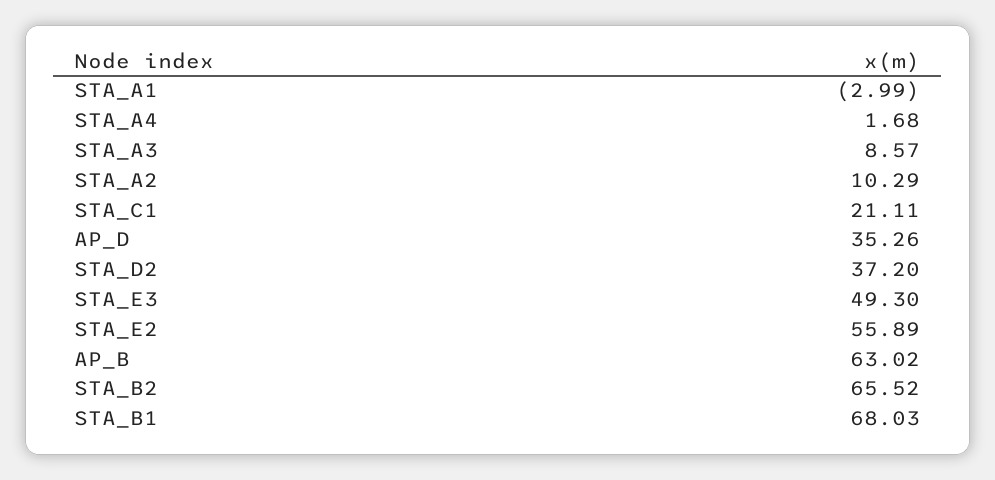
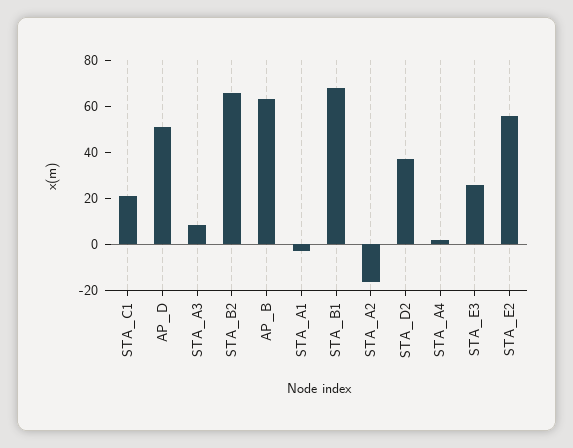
STA_A2: 10.29 -> -15
AP_D: 35.26 -> 50
STA_E3: 49.3 -> 25

